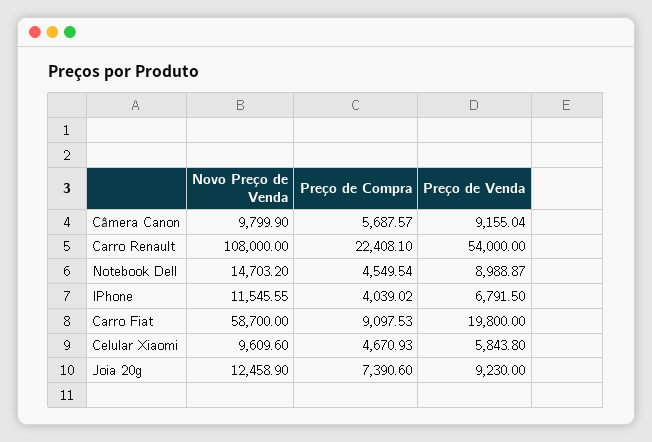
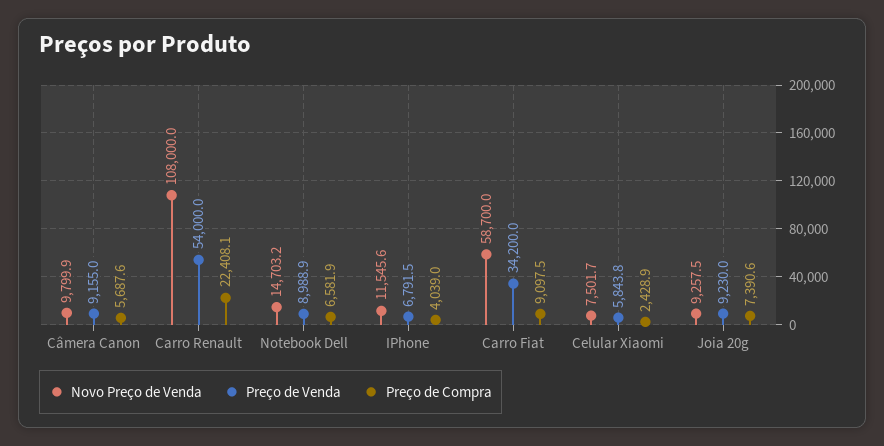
Preço de Compra, Notebook Dell: 4549.54 -> 6581.9
Preço de Venda, Carro Fiat: 19800 -> 34200
Novo Preço de Venda, Celular Xiaomi: 9609.6 -> 7501.7
Preço de Compra, Celular Xiaomi: 4670.93 -> 2428.9
Novo Preço de Venda, Joia 20g: 12458.9 -> 9257.5

